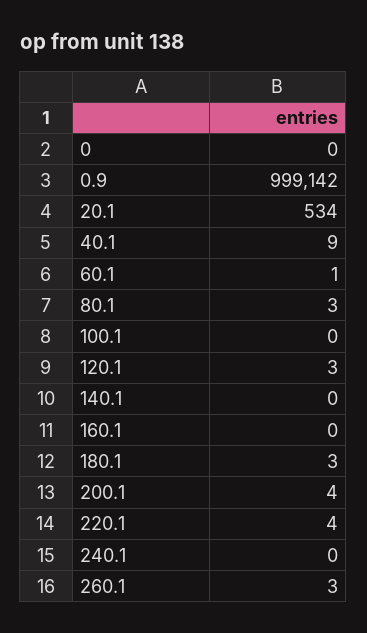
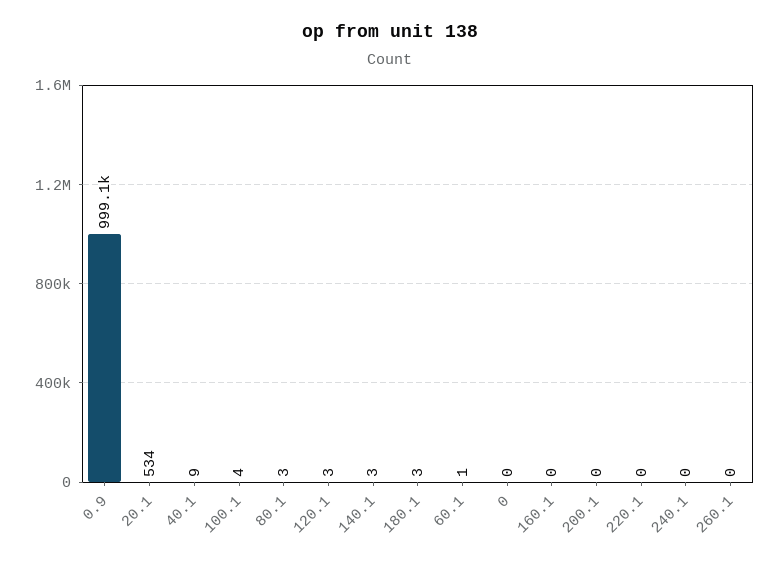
100.1: 0 -> 4
140.1: 0 -> 3
200.1: 4 -> 0
220.1: 4 -> 0
260.1: 3 -> 0

